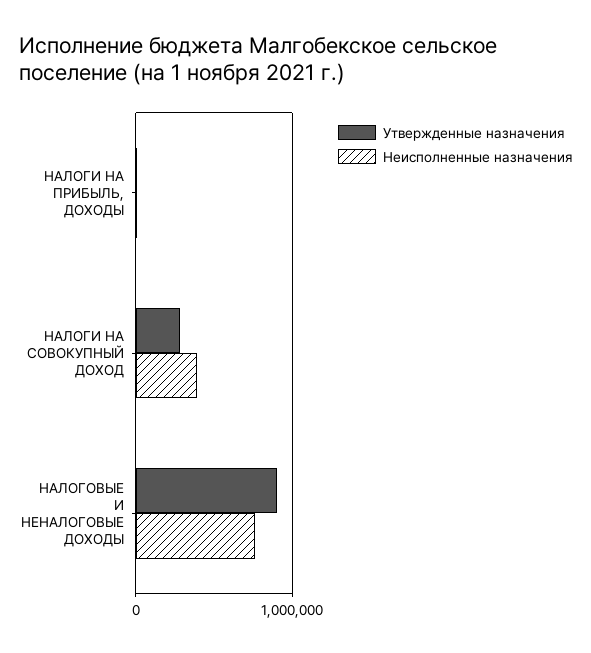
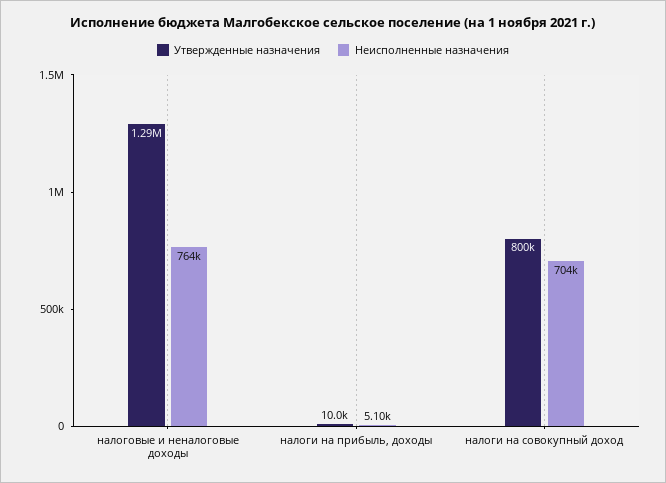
Утвержденные назначения, НАЛОГИ НА СОВОКУПНЫЙ ДОХОД: 300000 -> 800000
Неисполненные назначения, НАЛОГИ НА СОВОКУПНЫЙ ДОХОД: 400000 -> 704000
Утвержденные назначения, НАЛОГОВЫЕ И НЕНАЛОГОВЫЕ ДОХОДЫ: 900000 -> 1290000

